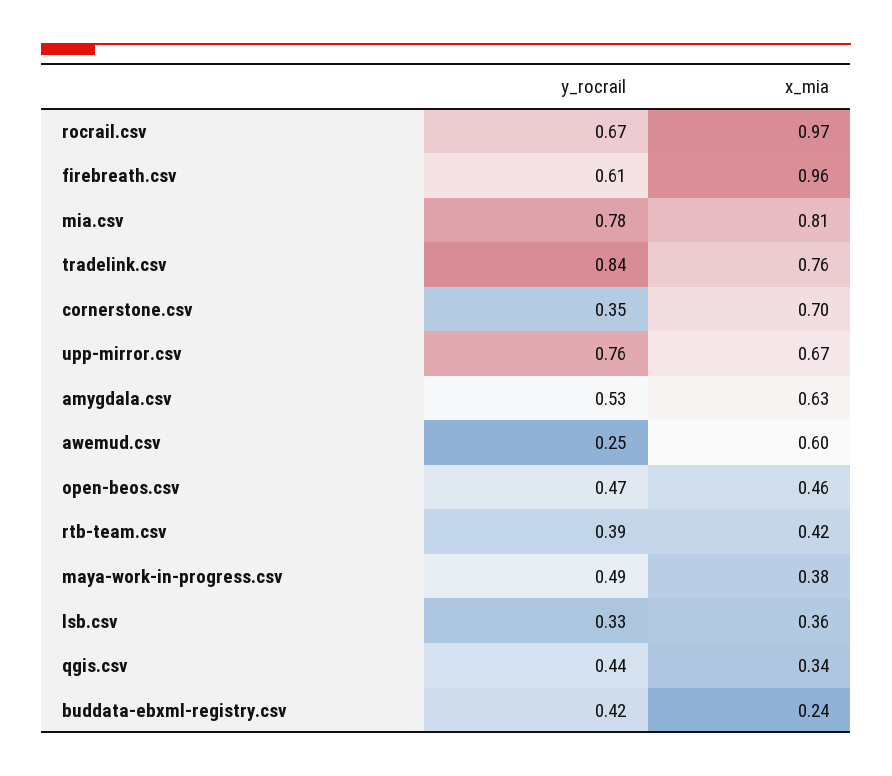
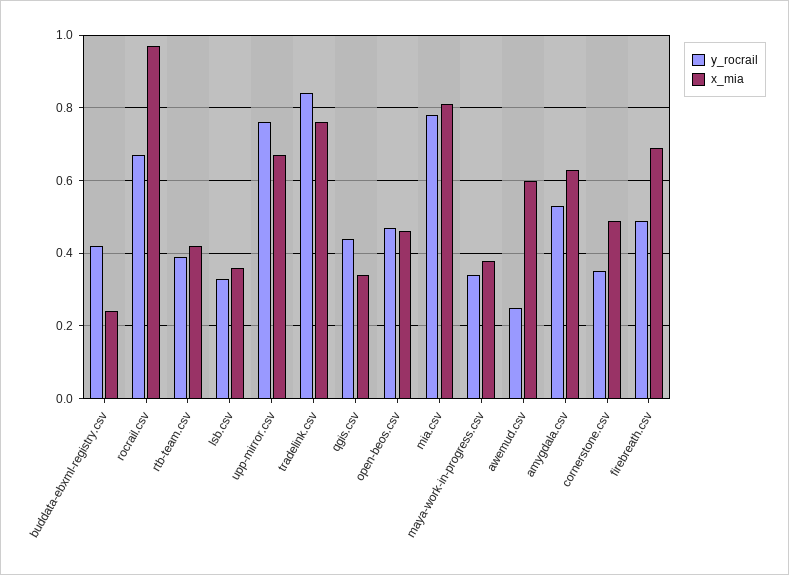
y_rocrail, firebreath.csv: 0.61 -> 0.5
x_mia, firebreath.csv: 0.96 -> 0.7
x_mia, cornerstone.csv: 0.7 -> 0.5
y_rocrail, maya-work-in-progress.csv: 0.49 -> 0.35

